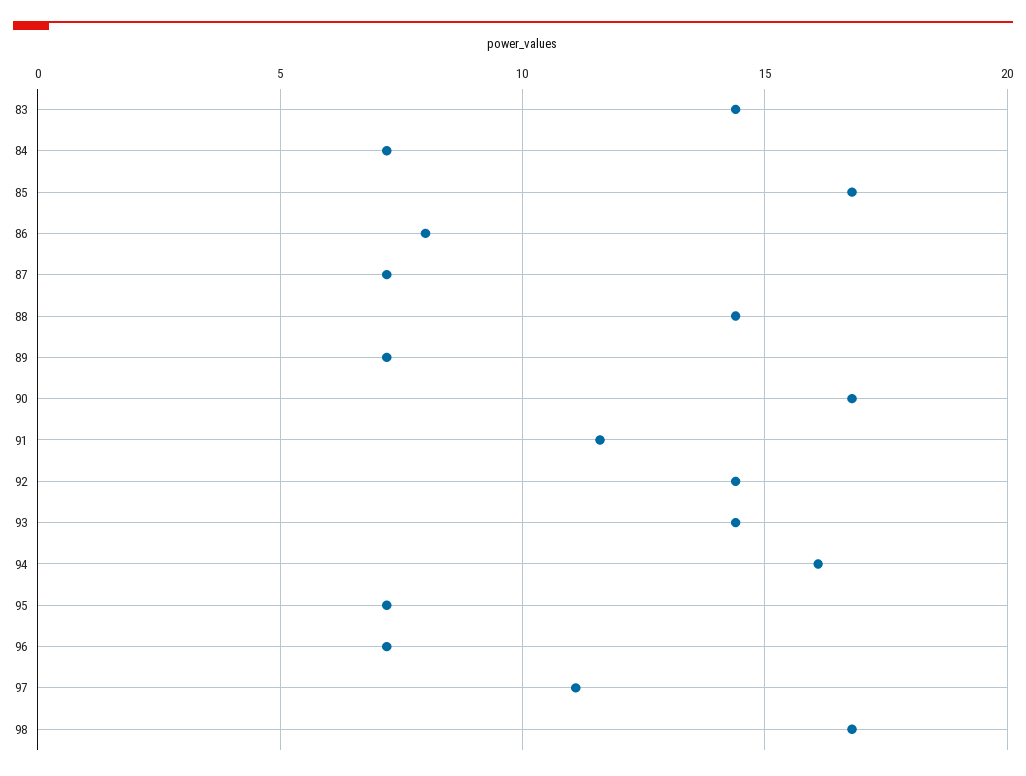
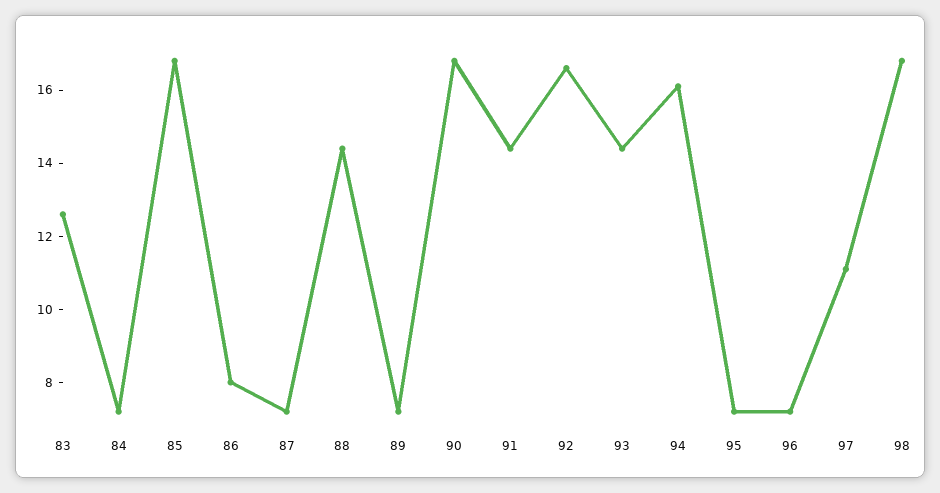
83: 14.5 -> 12.5
91: 11.5 -> 14.5
92: 14.5 -> 16.5

